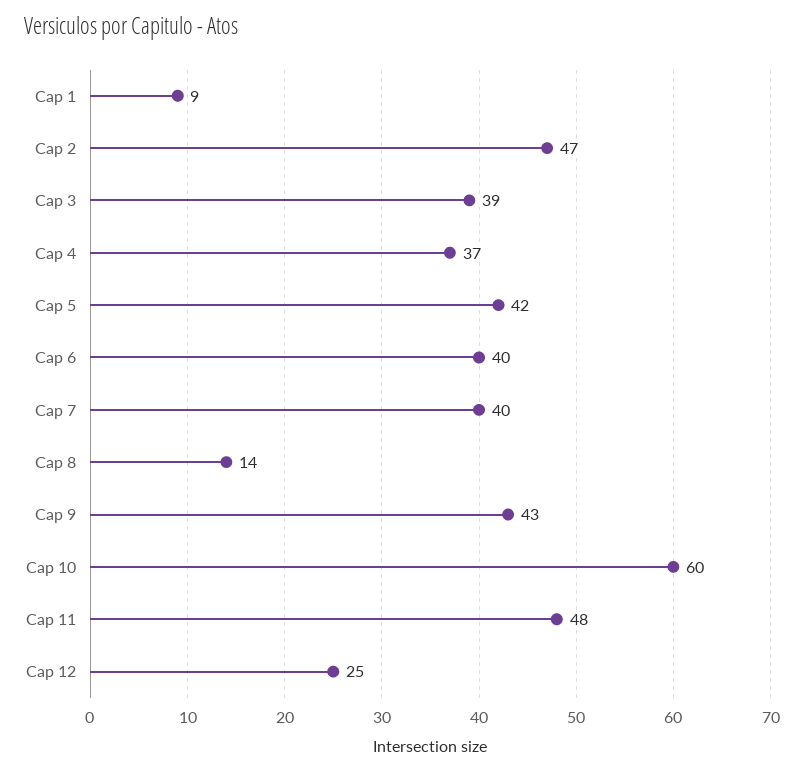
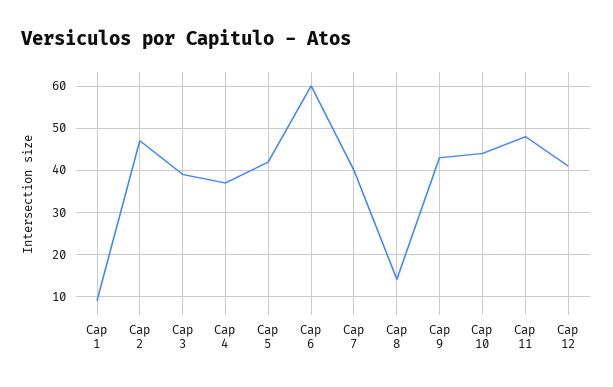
Cap 6: 40 -> 60
Cap 10: 60 -> 45
Cap 12: 25 -> 40

